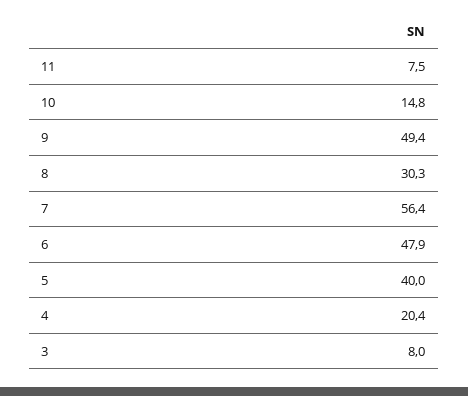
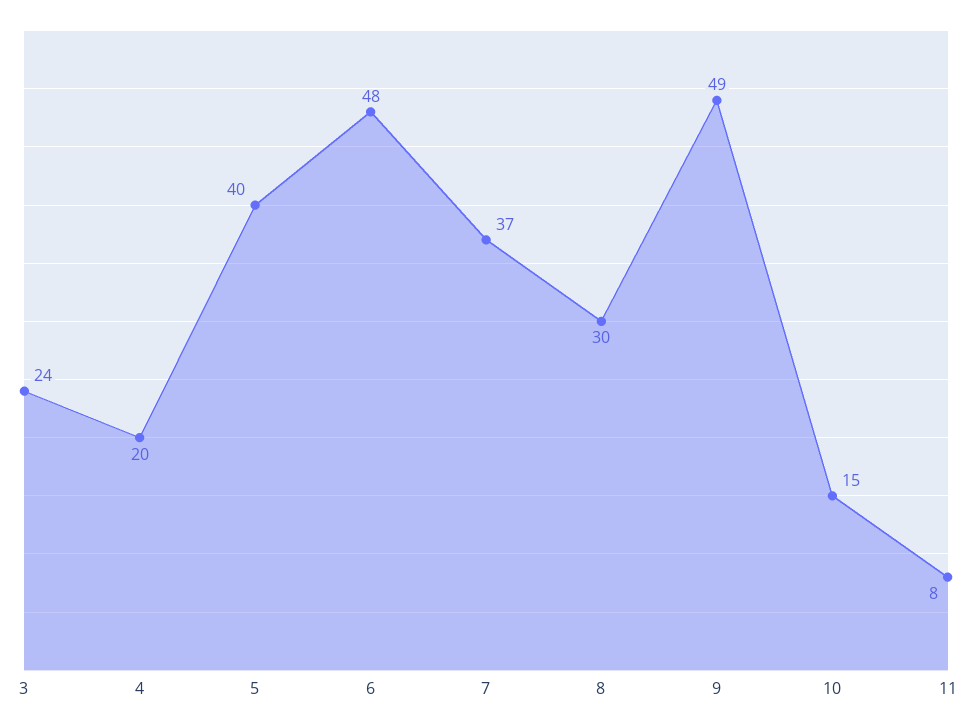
7: 56.4 -> 37
3: 8 -> 24

